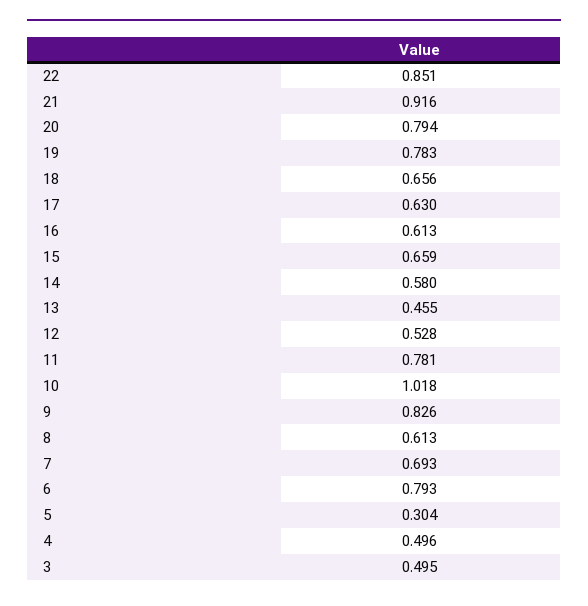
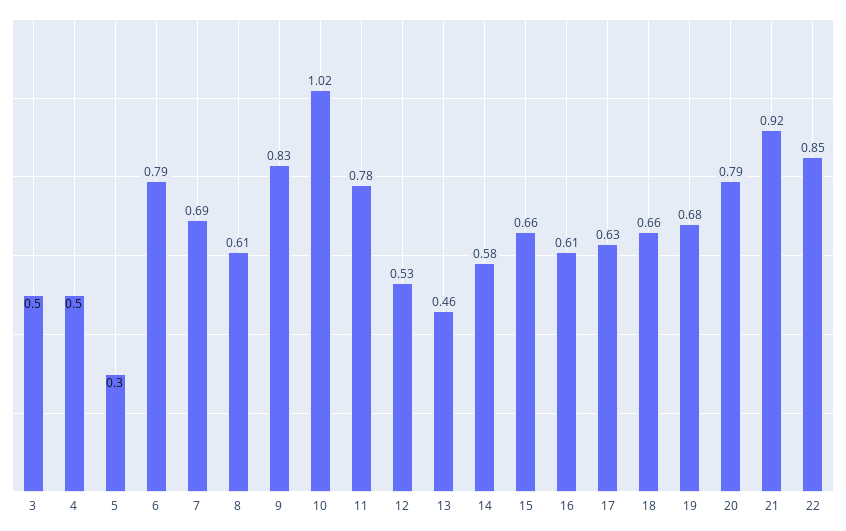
19: 0.783 -> 0.68

